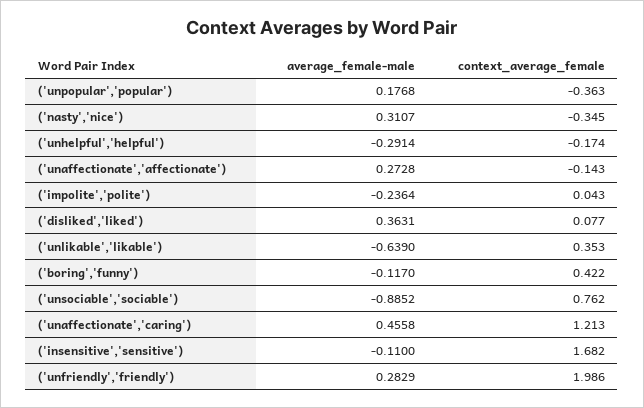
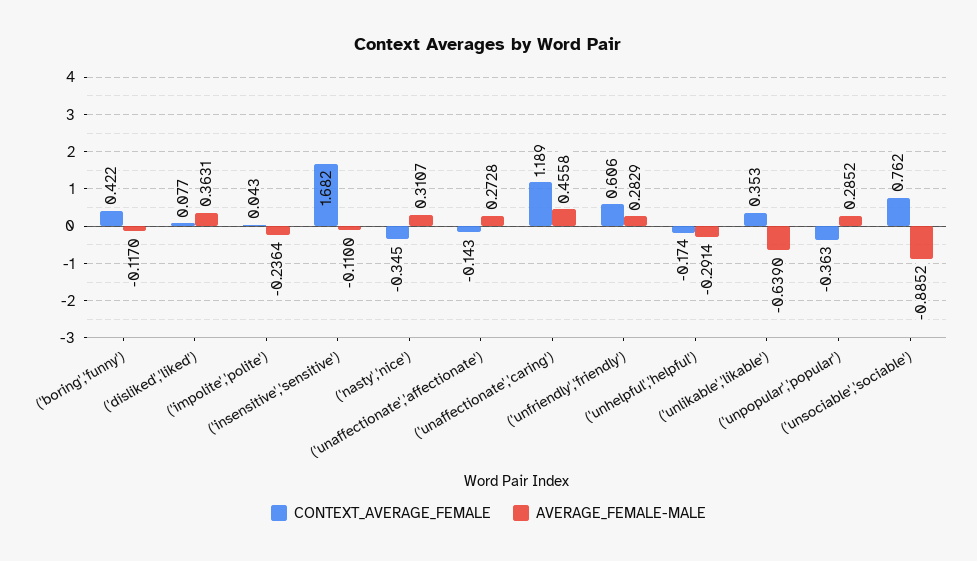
average_female-male, ('unpopular','popular'): 0.1768 -> 0.2852
context_average_female, ('unaffectionate','caring'): 1.213 -> 1.189
context_average_female, ('unfriendly','friendly'): 1.986 -> 0.606

